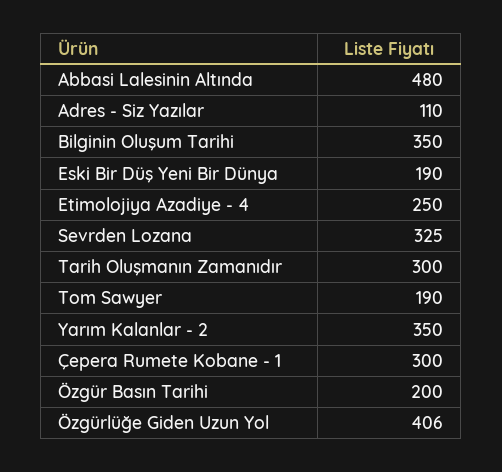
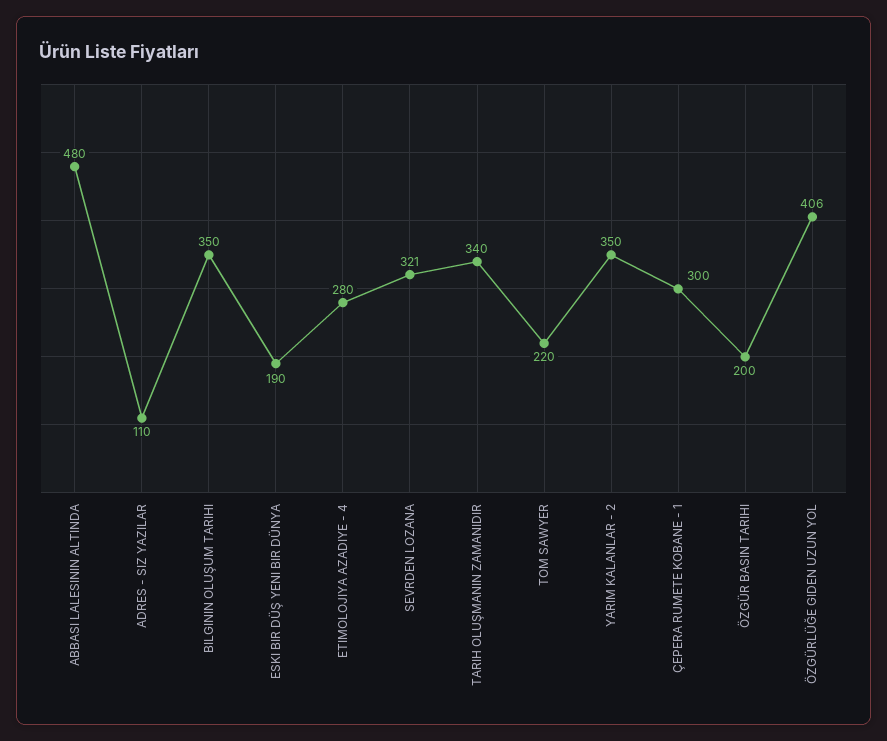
Etimolojiya Azadiye - 4: 250 -> 280
Sevrden Lozana: 325 -> 321
Tarih Oluşmanın Zamanıdır: 300 -> 340
Tom Sawyer: 190 -> 220

